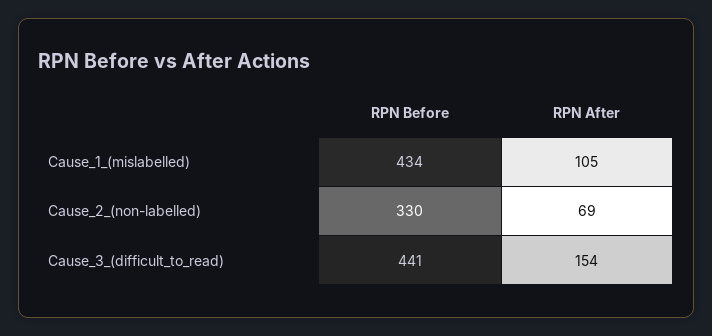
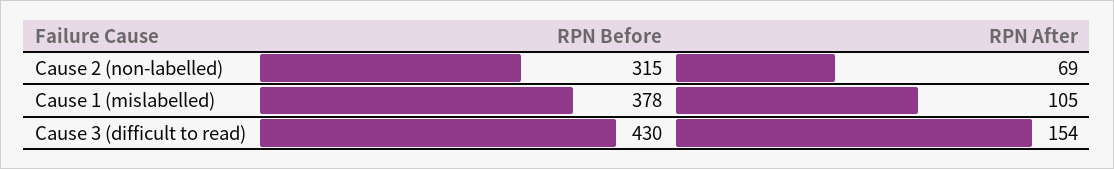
RPN Before, Cause_1_(mislabelled): 434 -> 378
RPN Before, Cause_2_(non-labelled): 330 -> 315
RPN Before, Cause_3_(difficult_to_read): 441 -> 430

